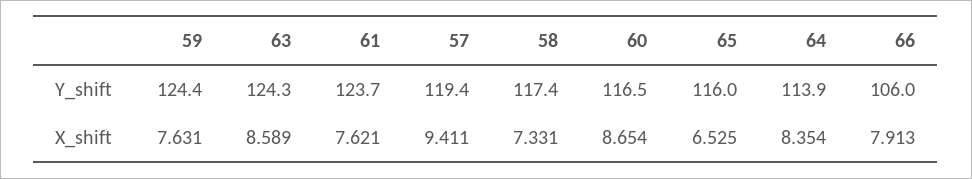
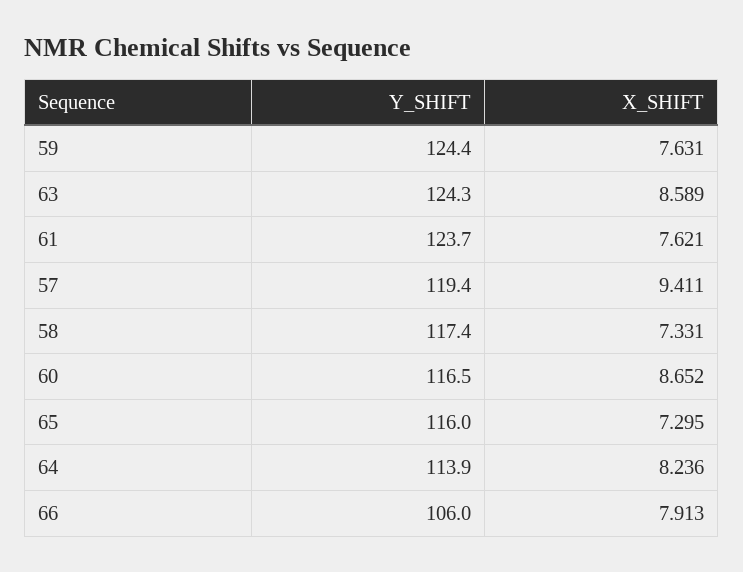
60, X_shift: 8.654 -> 8.652
65, X_shift: 6.525 -> 7.295
64, X_shift: 8.354 -> 8.236

